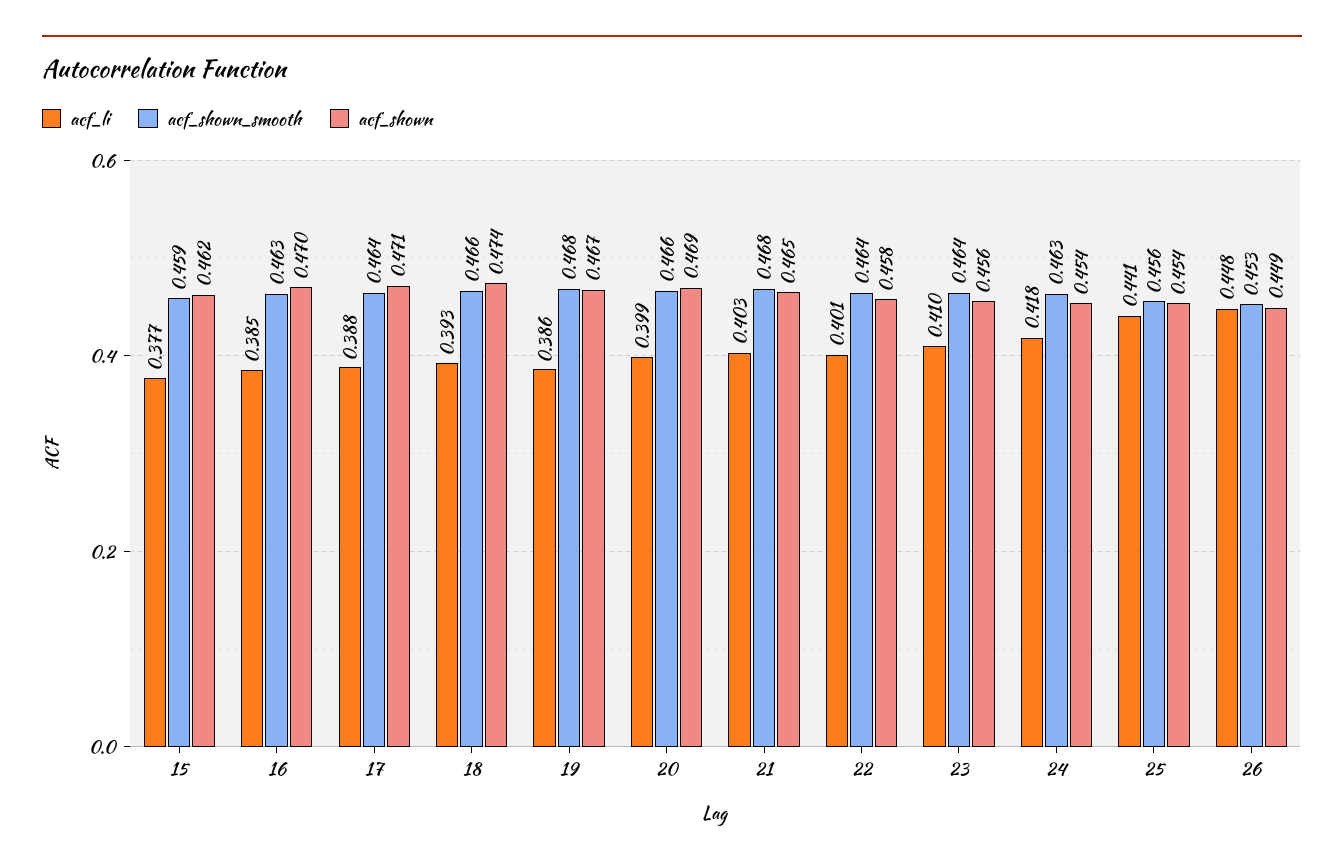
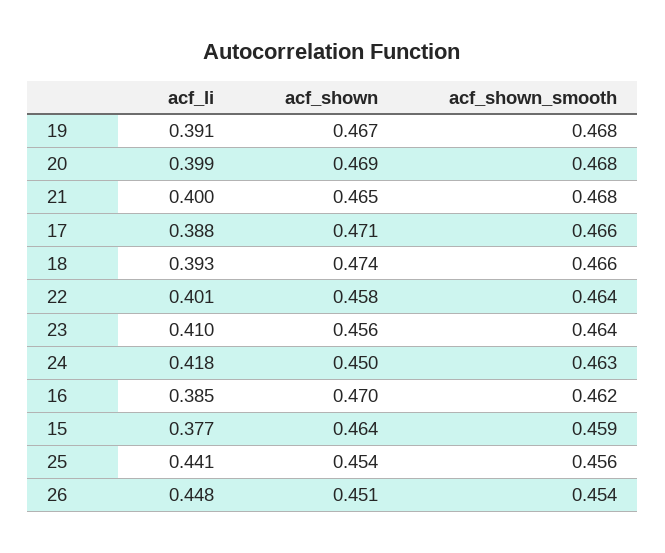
acf_shown, 15: 0.462 -> 0.464
acf_shown_smooth, 16: 0.463 -> 0.462
acf_shown_smooth, 17: 0.464 -> 0.466
acf_li, 19: 0.386 -> 0.391
acf_shown_smooth, 20: 0.466 -> 0.468
acf_li, 21: 0.403 -> 0.4
acf_shown, 24: 0.454 -> 0.45
acf_shown_smooth, 26: 0.453 -> 0.454
acf_shown, 26: 0.449 -> 0.451

